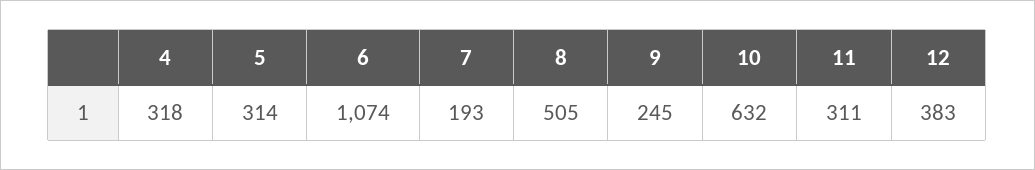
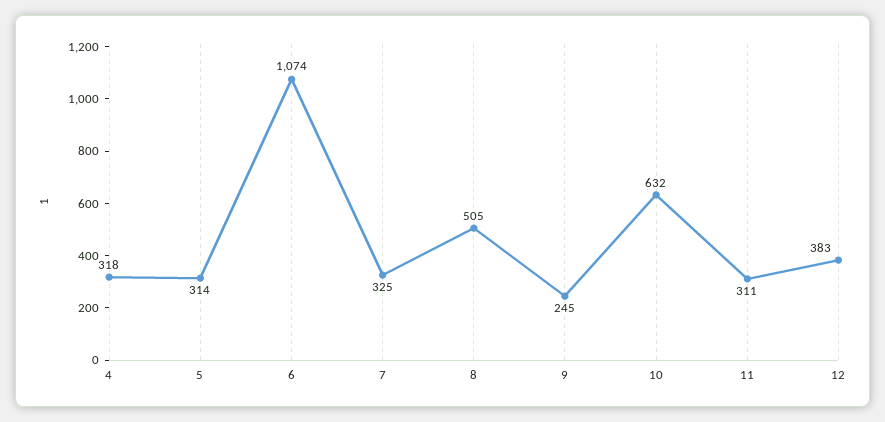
7: 193 -> 325

